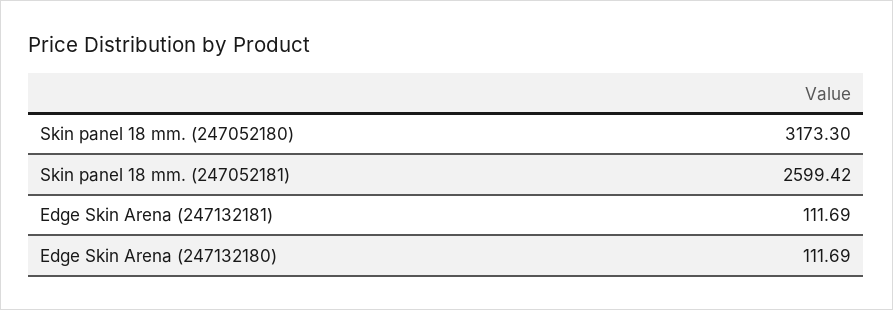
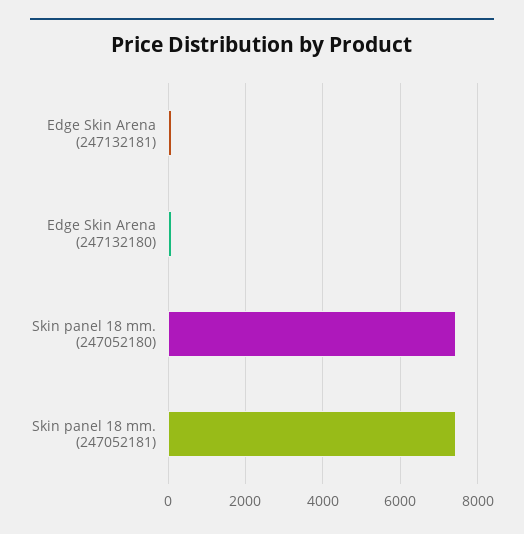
Skin panel 18 mm. (247052180): 3173.3 -> 7400
Skin panel 18 mm. (247052181): 2599.42 -> 7400

